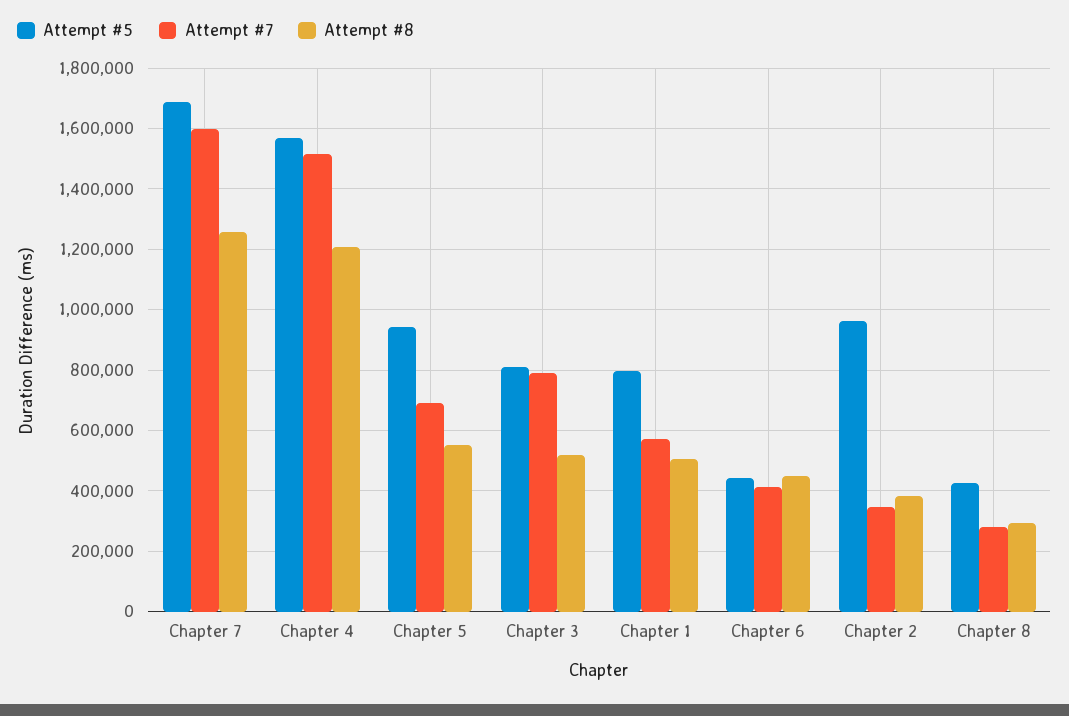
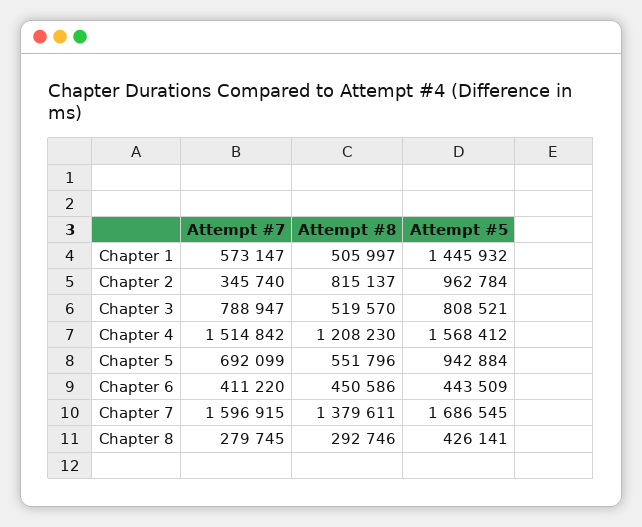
Attempt #8, Chapter 7: 1260000 -> 1379611
Attempt #5, Chapter 1: 800000 -> 1445932
Attempt #8, Chapter 2: 380000 -> 815137

